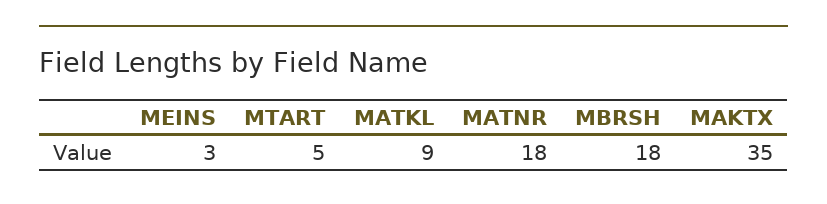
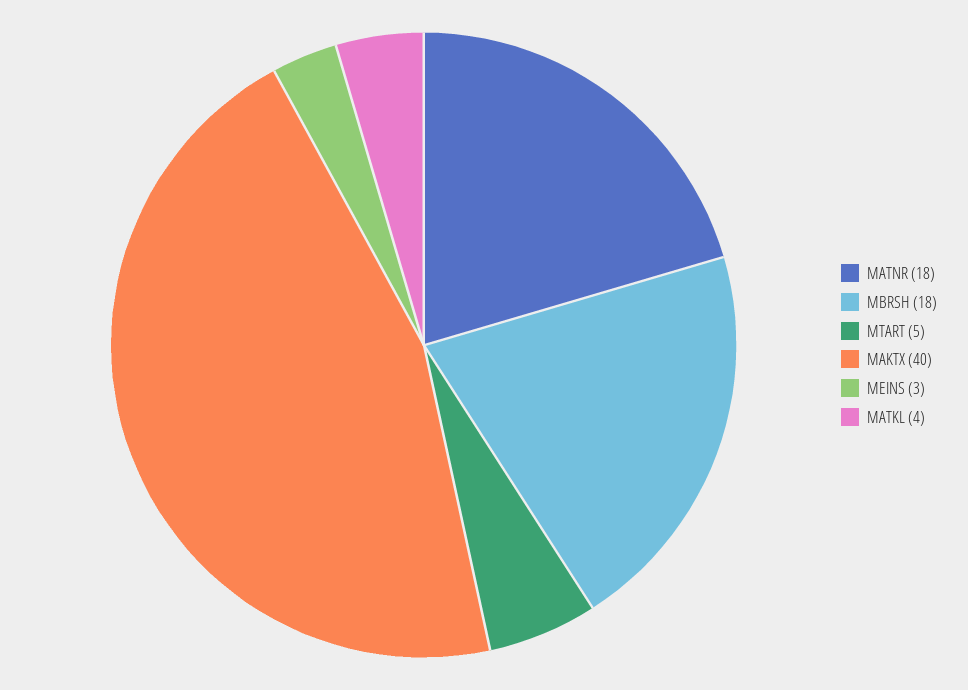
MATKL: 9 -> 4
MAKTX: 35 -> 40

